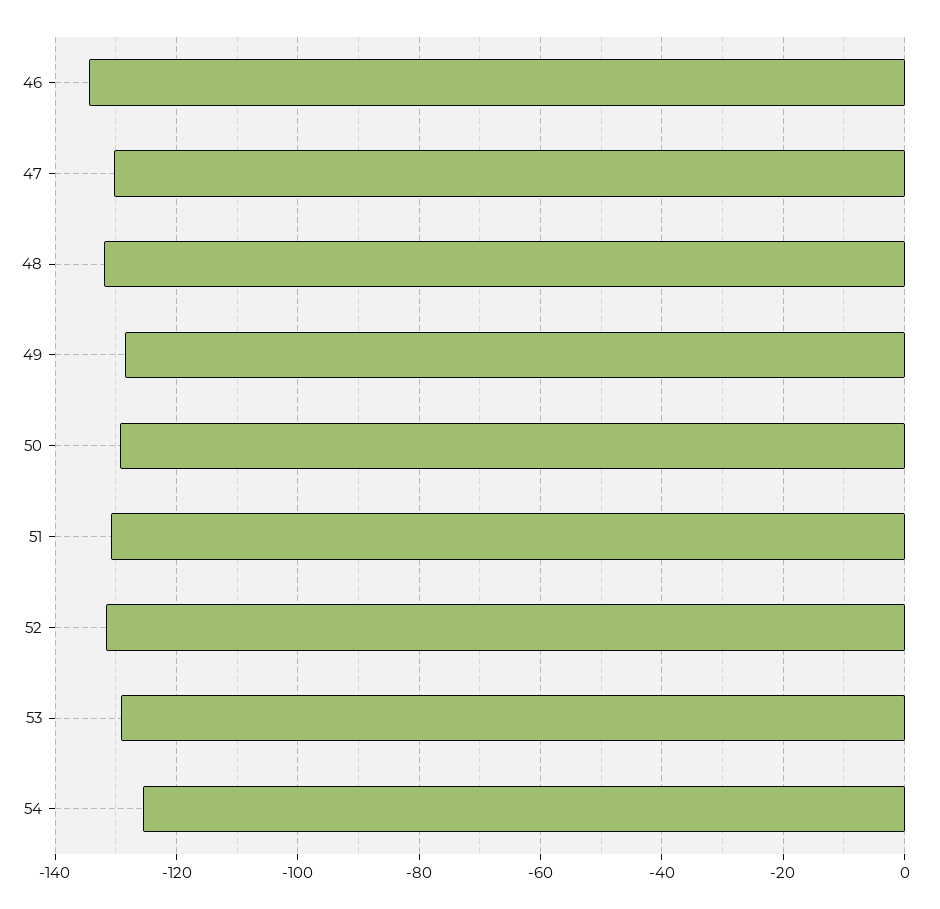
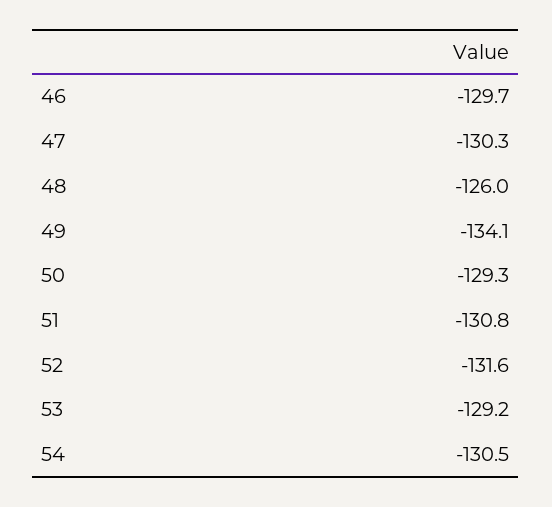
46: -134 -> -129.7
48: -132 -> -126
49: -128 -> -134.1
54: -126 -> -130.5

